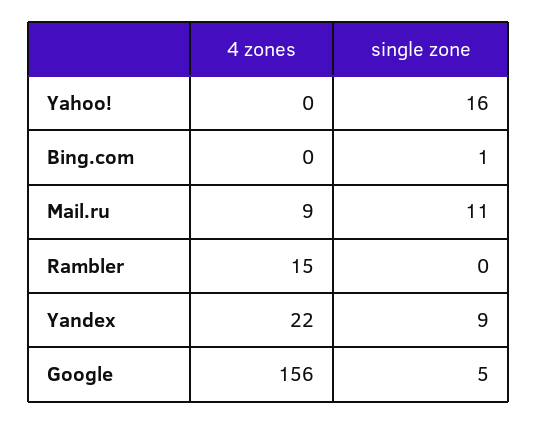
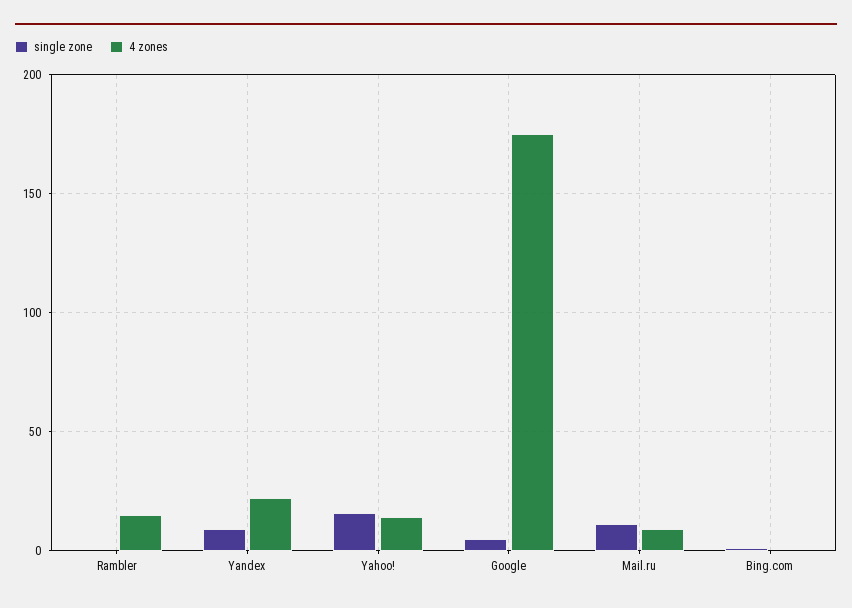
4 zones, Yahoo!: 0 -> 15
4 zones, Google: 156 -> 175

